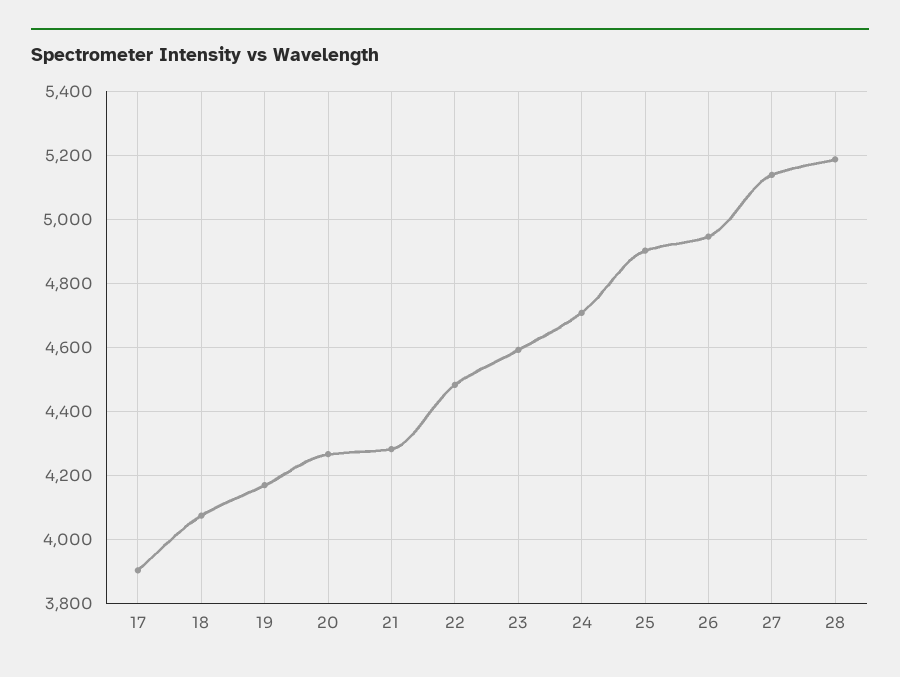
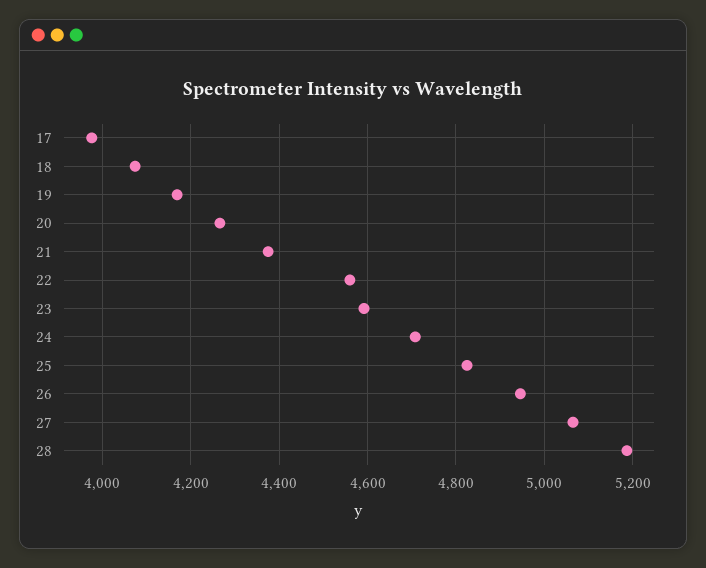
17: 3900 -> 3980
21: 4280 -> 4380
22: 4480 -> 4560
25: 4900 -> 4820
27: 5140 -> 5060

